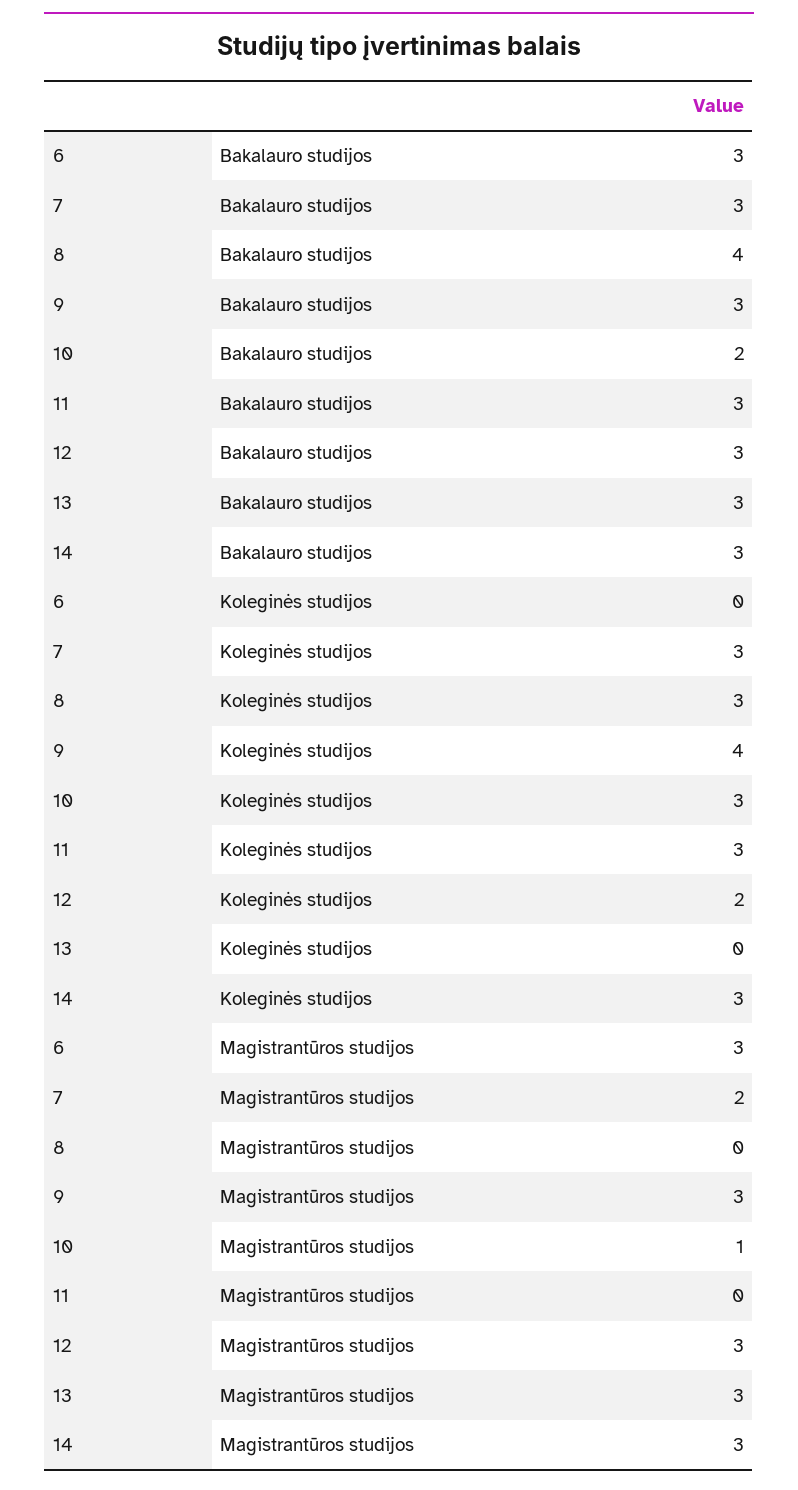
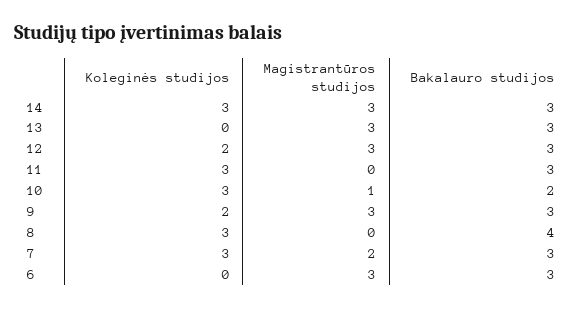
9, Koleginės studijos: 4 -> 2

